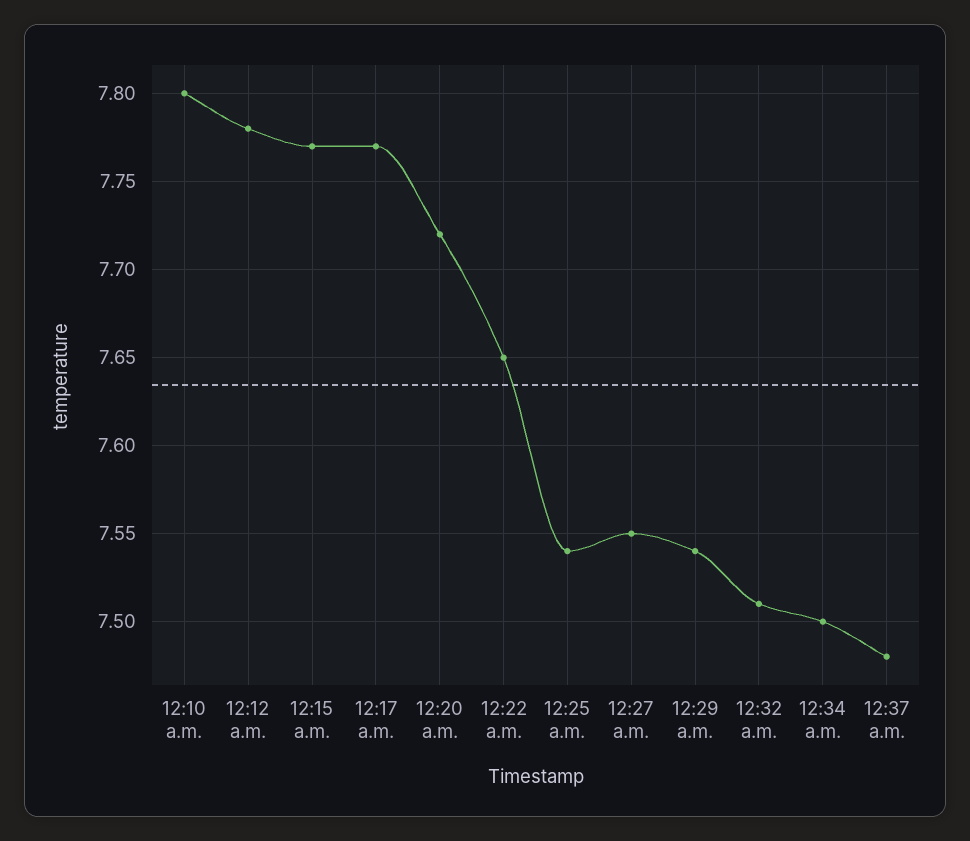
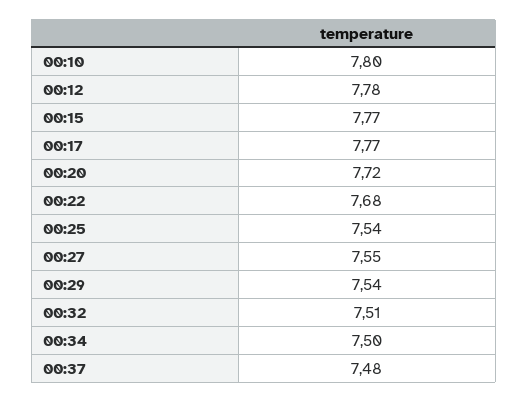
12:22 a.m.: 7.65 -> 7.68

